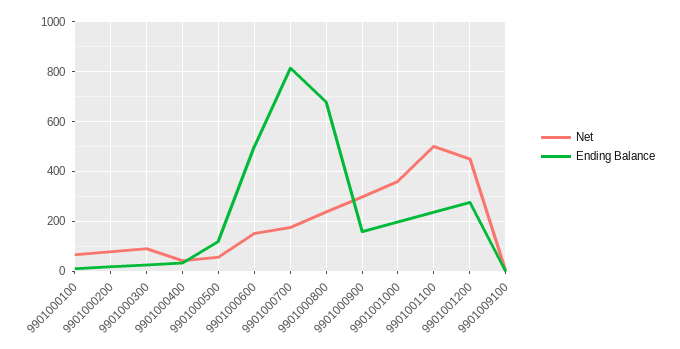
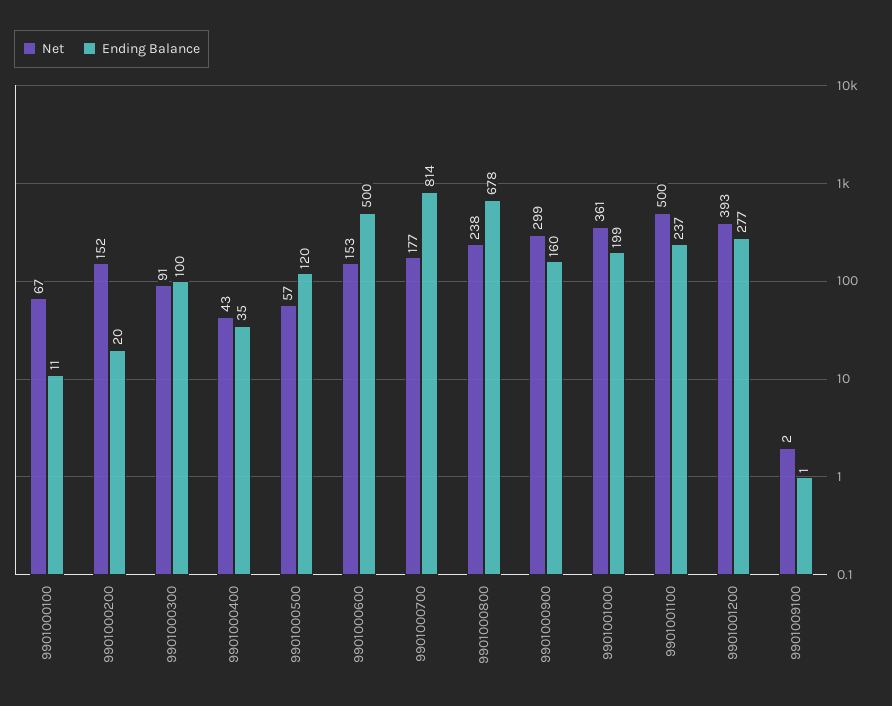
Net, 9901000200: 75 -> 152
Ending Balance, 9901000300: 25 -> 100
Net, 9901001200: 450 -> 393

